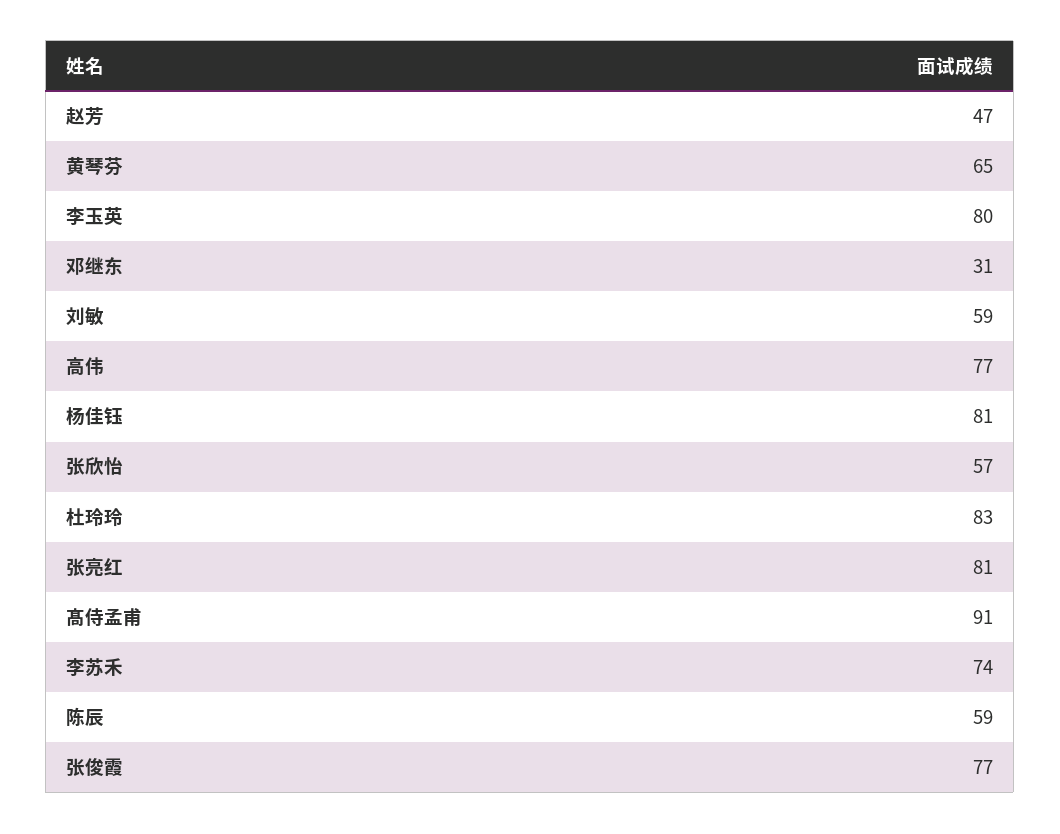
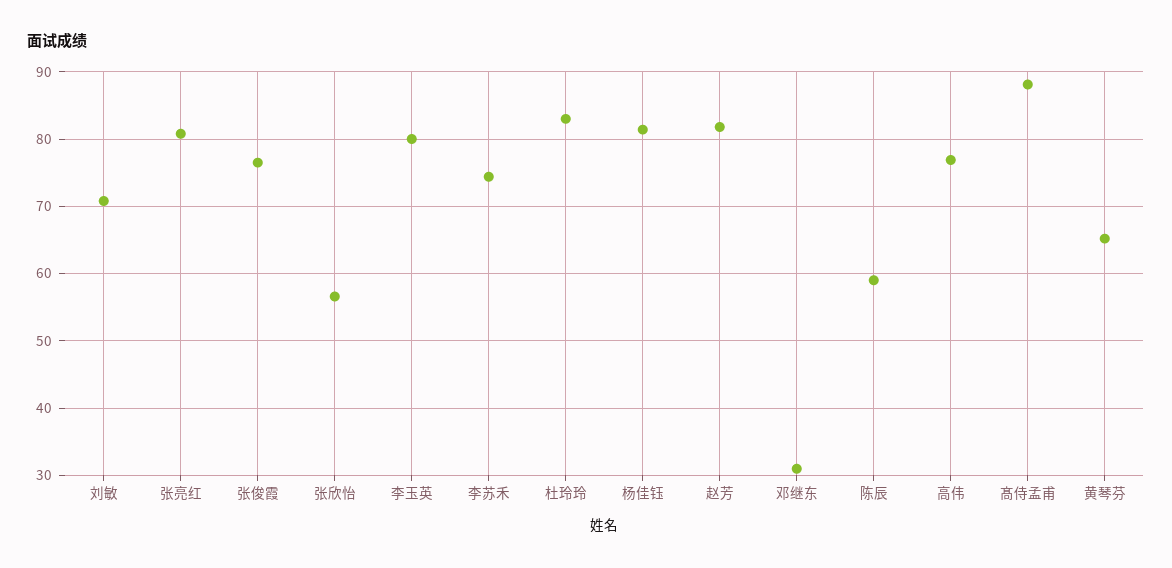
赵芳: 47 -> 82
刘敏: 59 -> 71
髙侍孟甫: 91 -> 88

